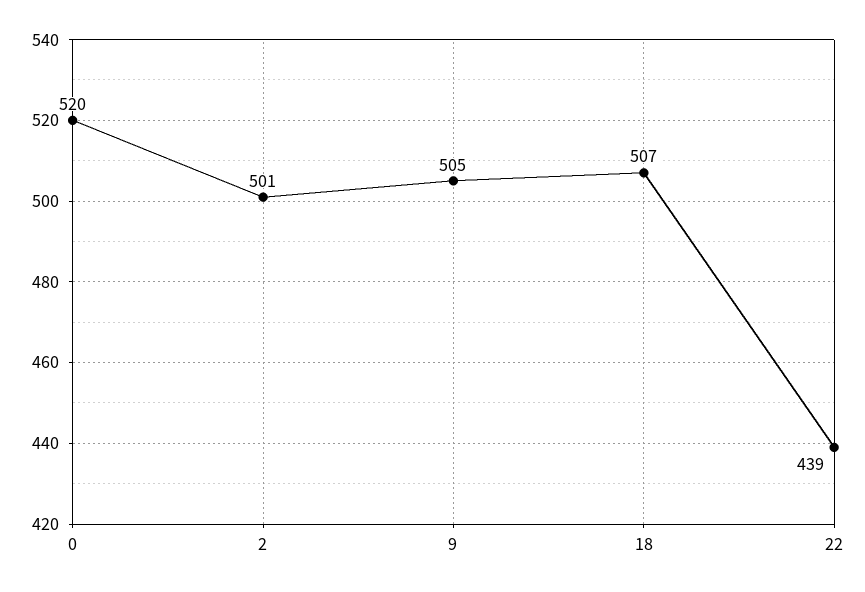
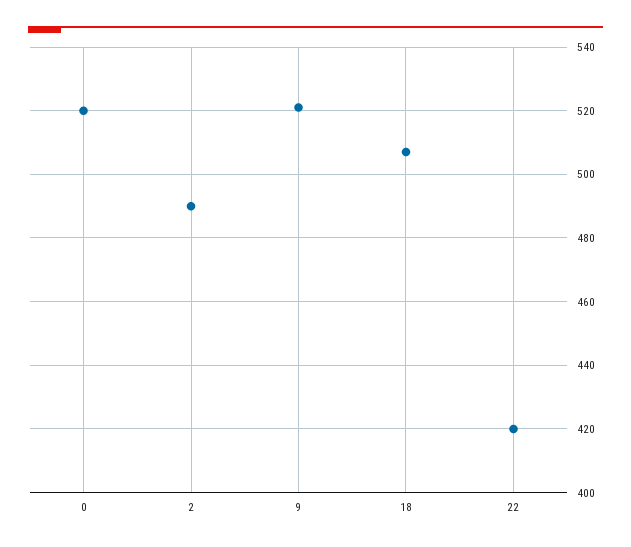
2: 501 -> 490
9: 505 -> 520
22: 439 -> 420

